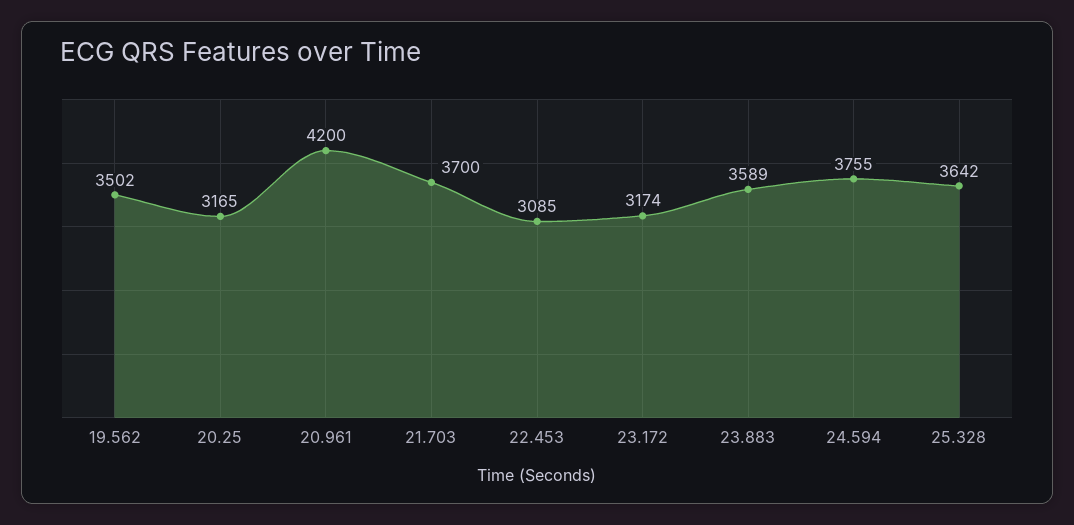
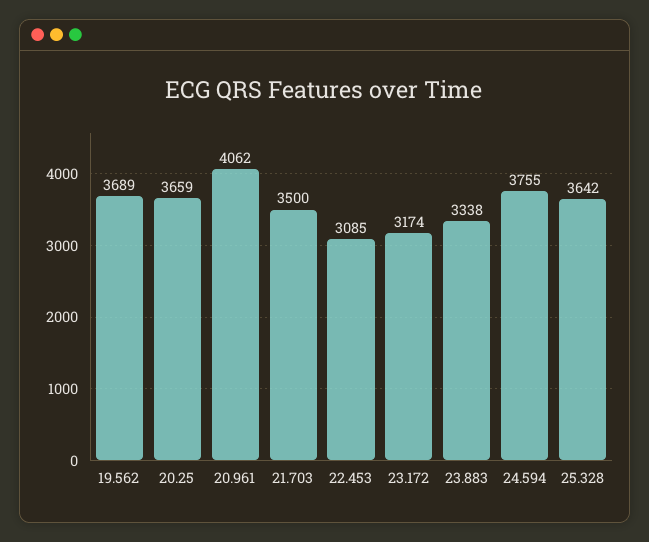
19.562: 3502 -> 3689
20.25: 3165 -> 3659
20.961: 4200 -> 4062
21.703: 3700 -> 3500
23.883: 3589 -> 3338

